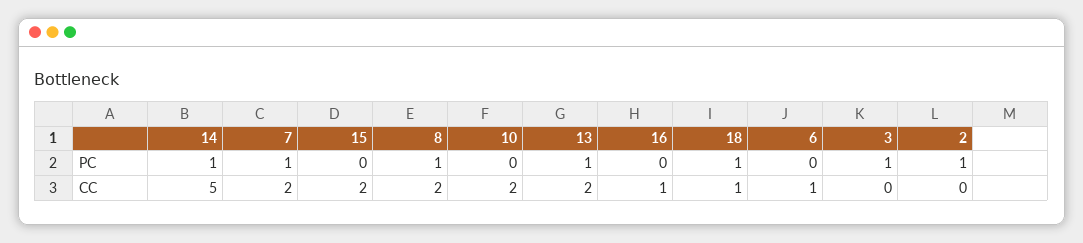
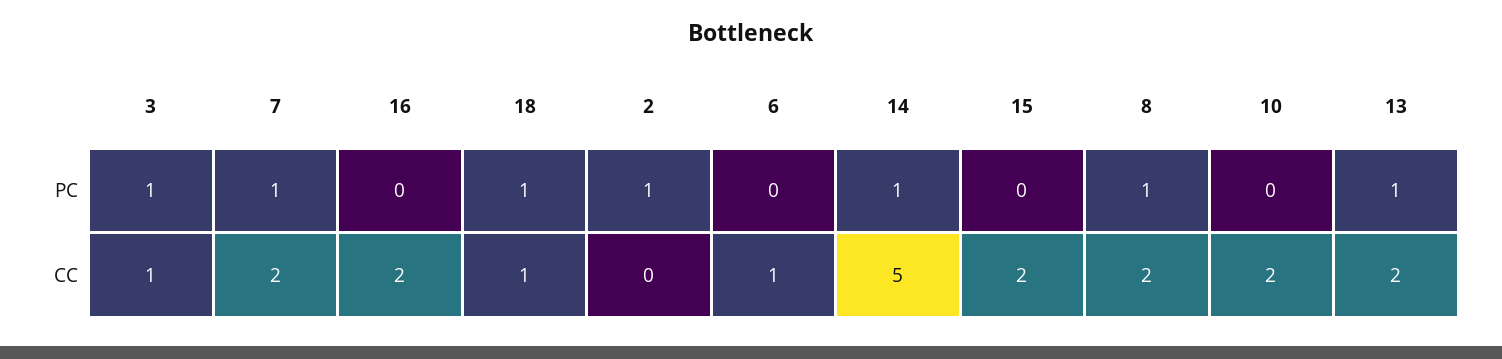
16, CC: 1 -> 2
3, CC: 0 -> 1

